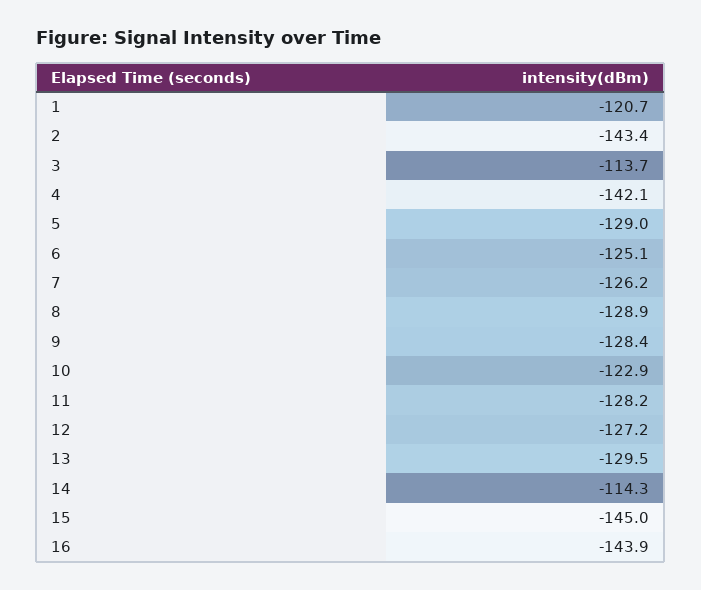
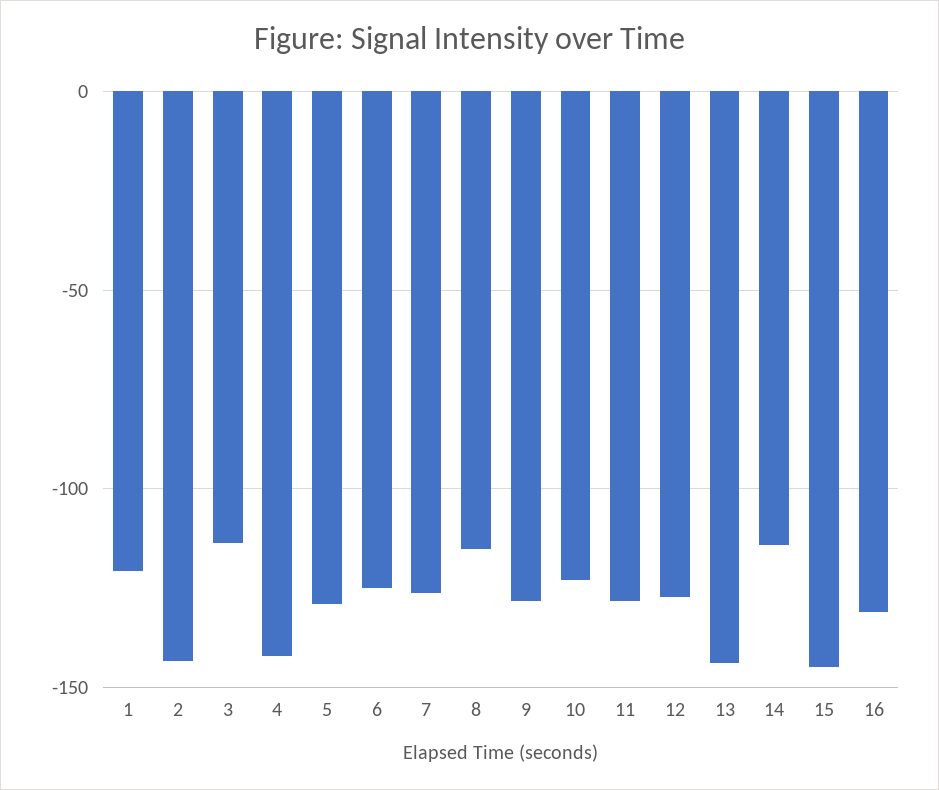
8: -128.9 -> -115
13: -129.5 -> -145
16: -143.9 -> -130

